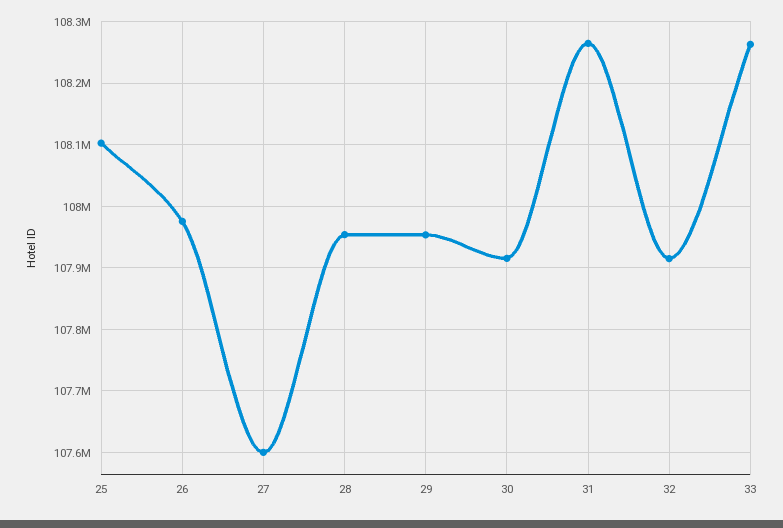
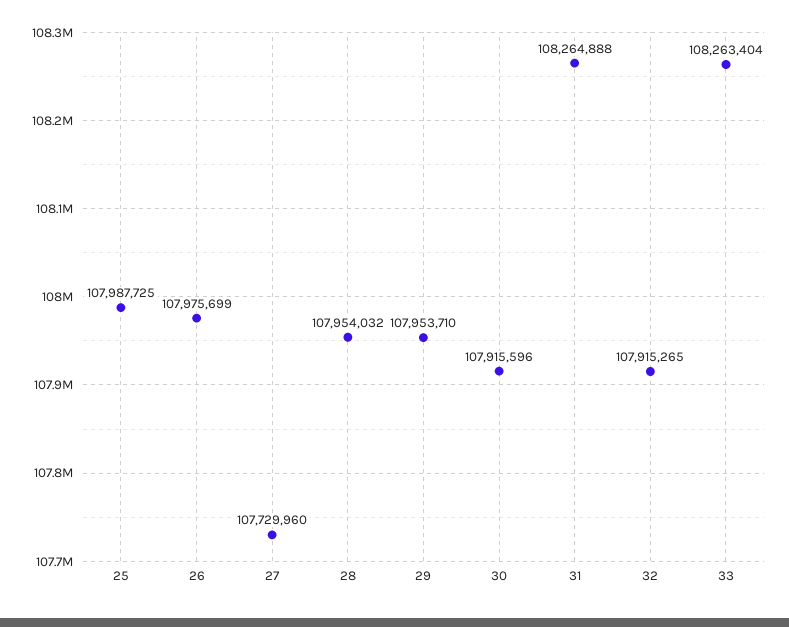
25: 108100000 -> 107987725
27: 107600000 -> 107729960

